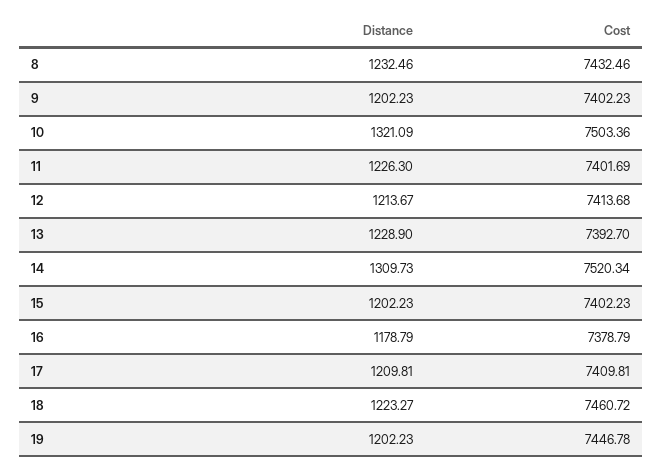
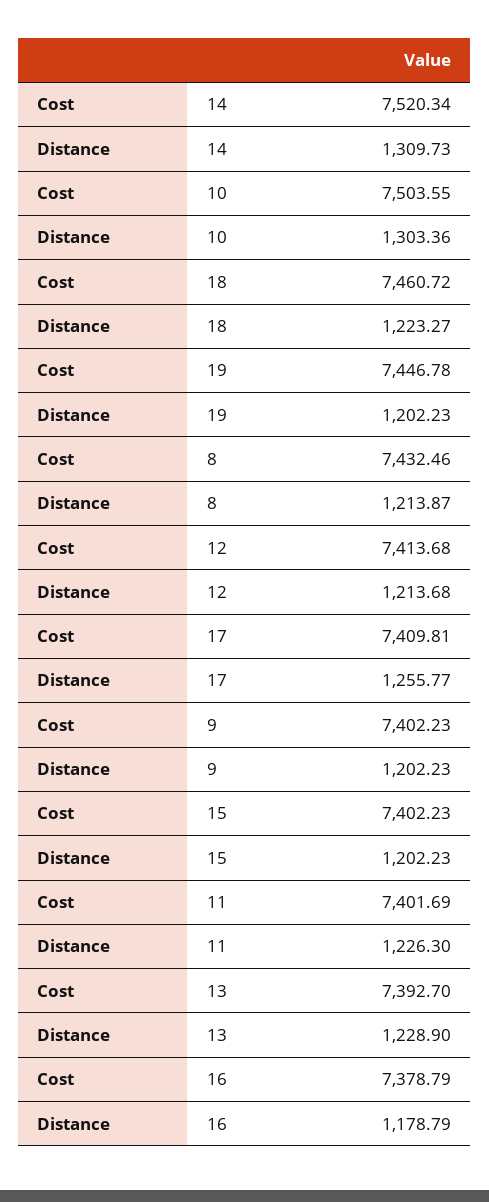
Distance, 8: 1232.46 -> 1213.87
Distance, 10: 1321.09 -> 1303.36
Cost, 10: 7503.36 -> 7503.55
Distance, 12: 1213.67 -> 1213.68
Distance, 17: 1209.81 -> 1255.77

